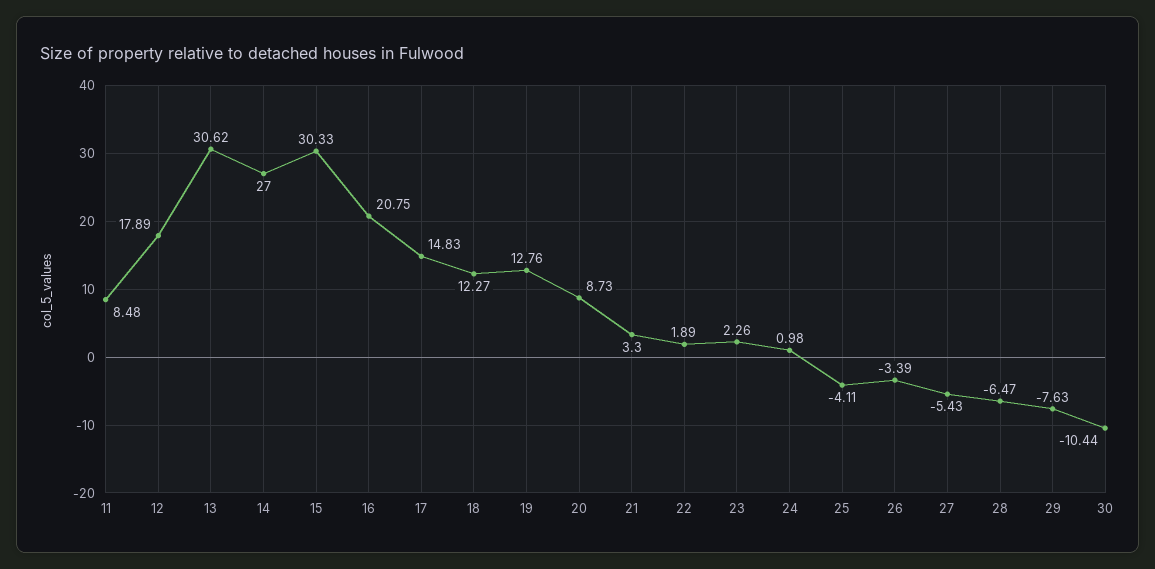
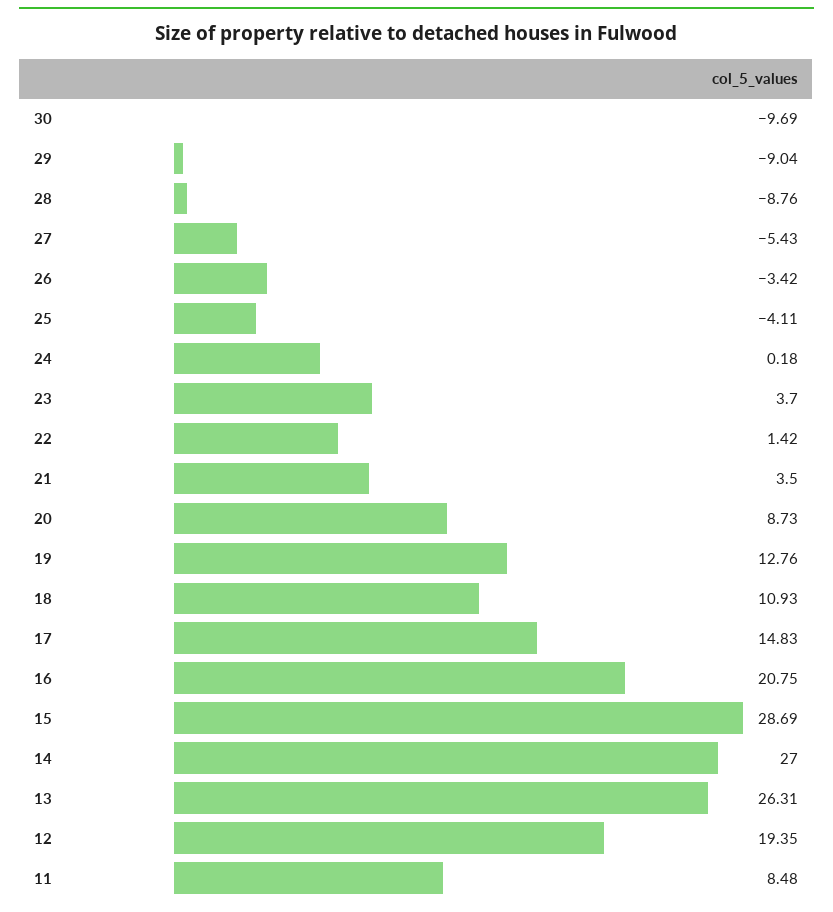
12: 17.89 -> 19.35
13: 30.62 -> 26.31
15: 30.33 -> 28.69
18: 12.27 -> 10.93
21: 3.3 -> 3.5
22: 1.89 -> 1.42
23: 2.26 -> 3.7
24: 0.98 -> 0.18
26: -3.39 -> -3.42
28: -6.47 -> -8.76
29: -7.63 -> -9.04
30: -10.44 -> -9.69

